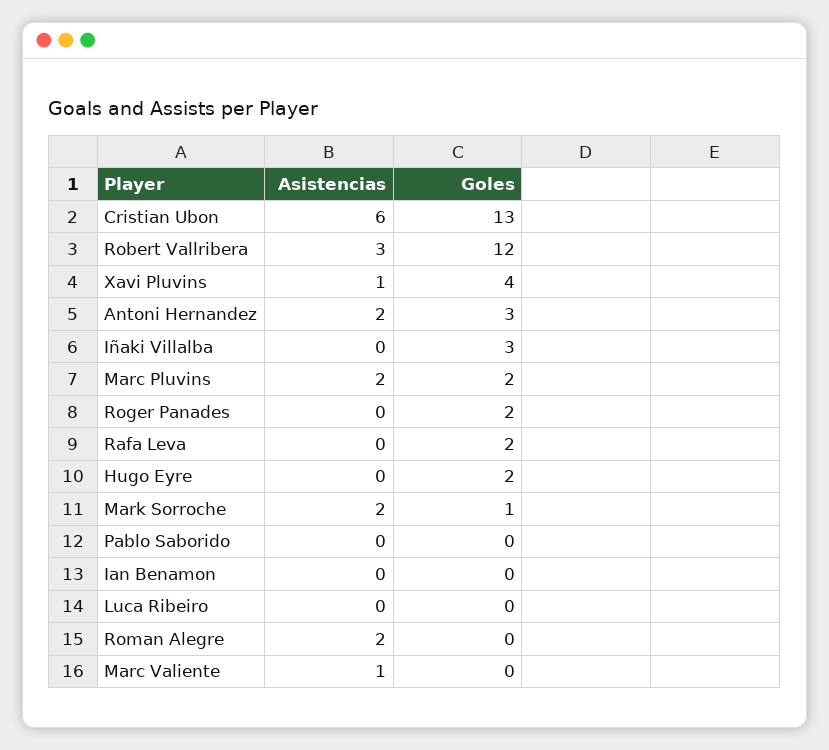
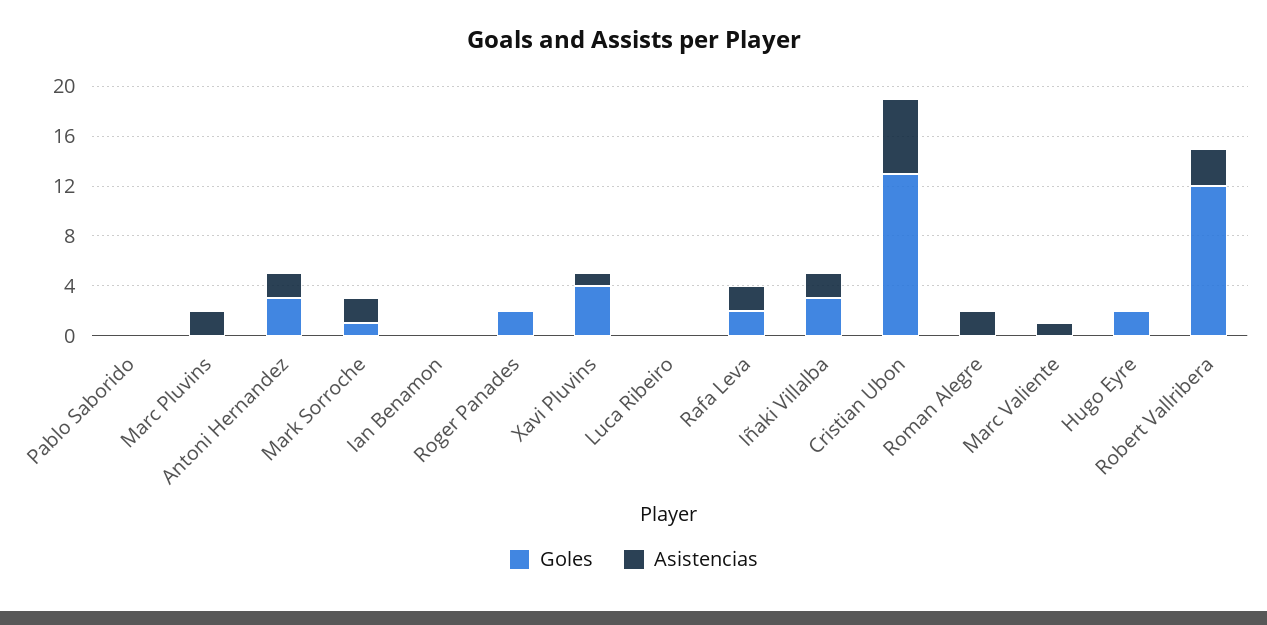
Asistencias, Iñaki Villalba: 0 -> 2
Goles, Marc Pluvins: 2 -> 0
Asistencias, Rafa Leva: 0 -> 2

